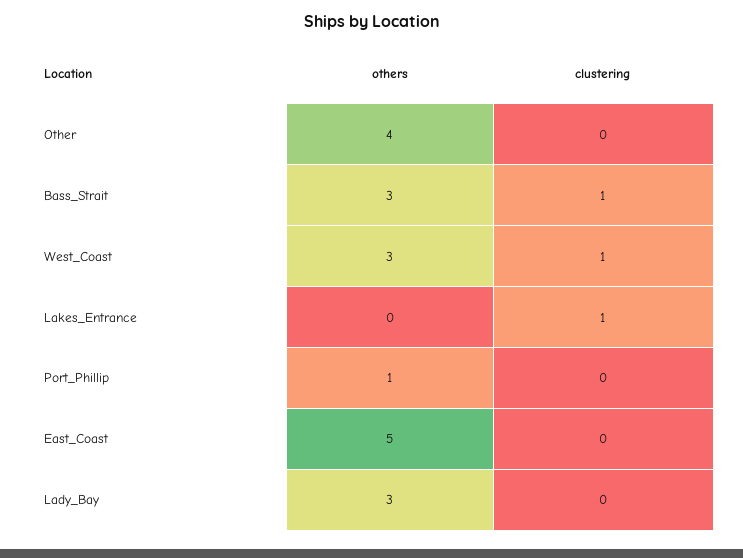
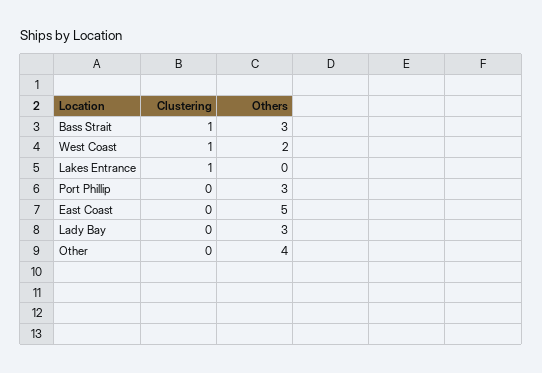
others, West_Coast: 3 -> 2
others, Port_Phillip: 1 -> 3

